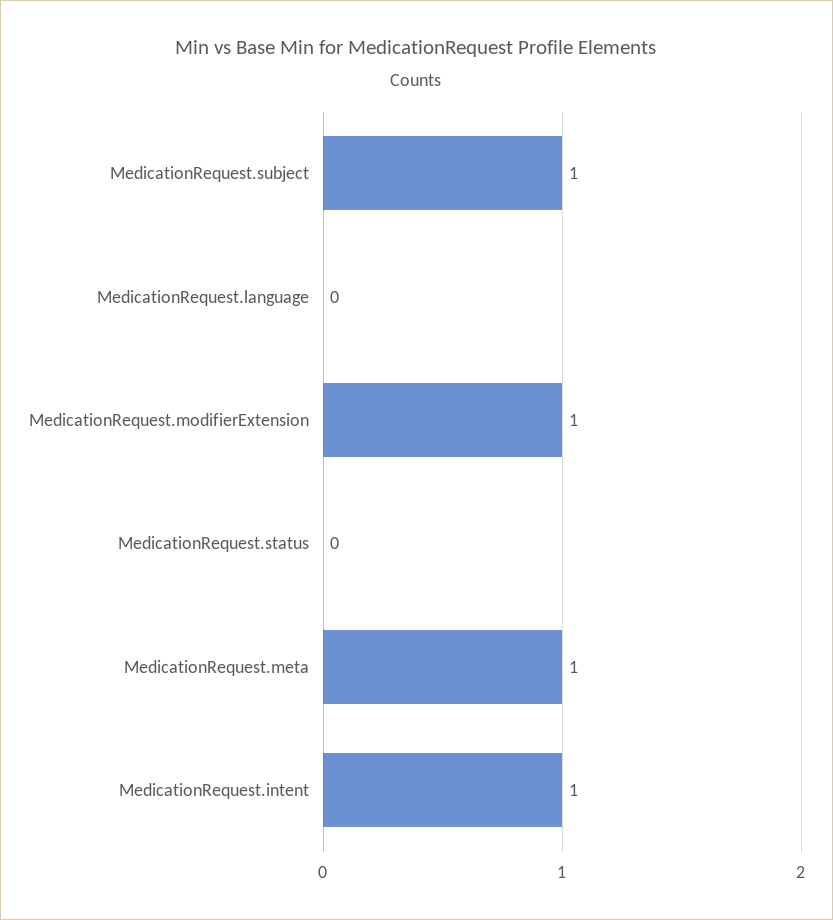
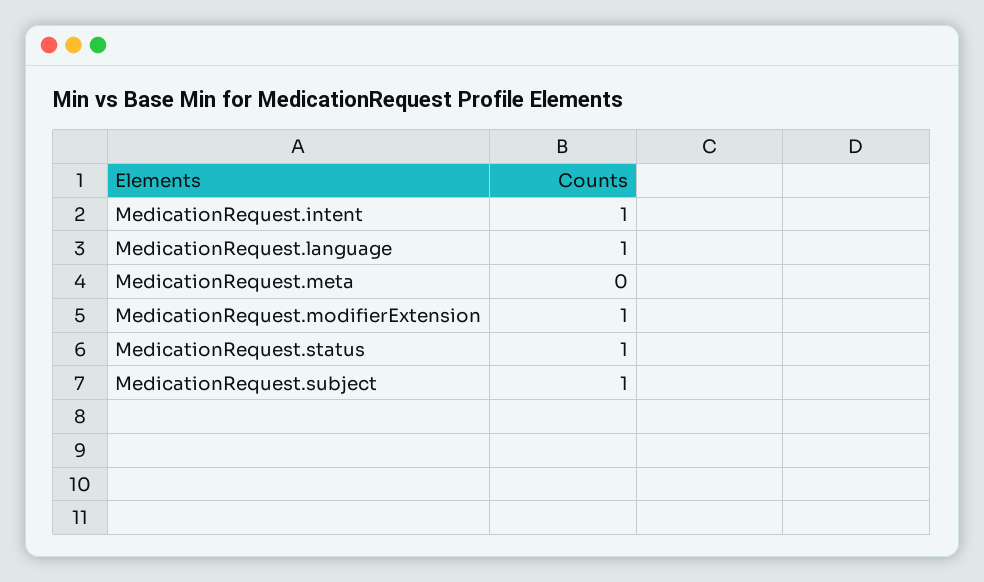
MedicationRequest.language: 0 -> 1
MedicationRequest.status: 0 -> 1
MedicationRequest.meta: 1 -> 0

